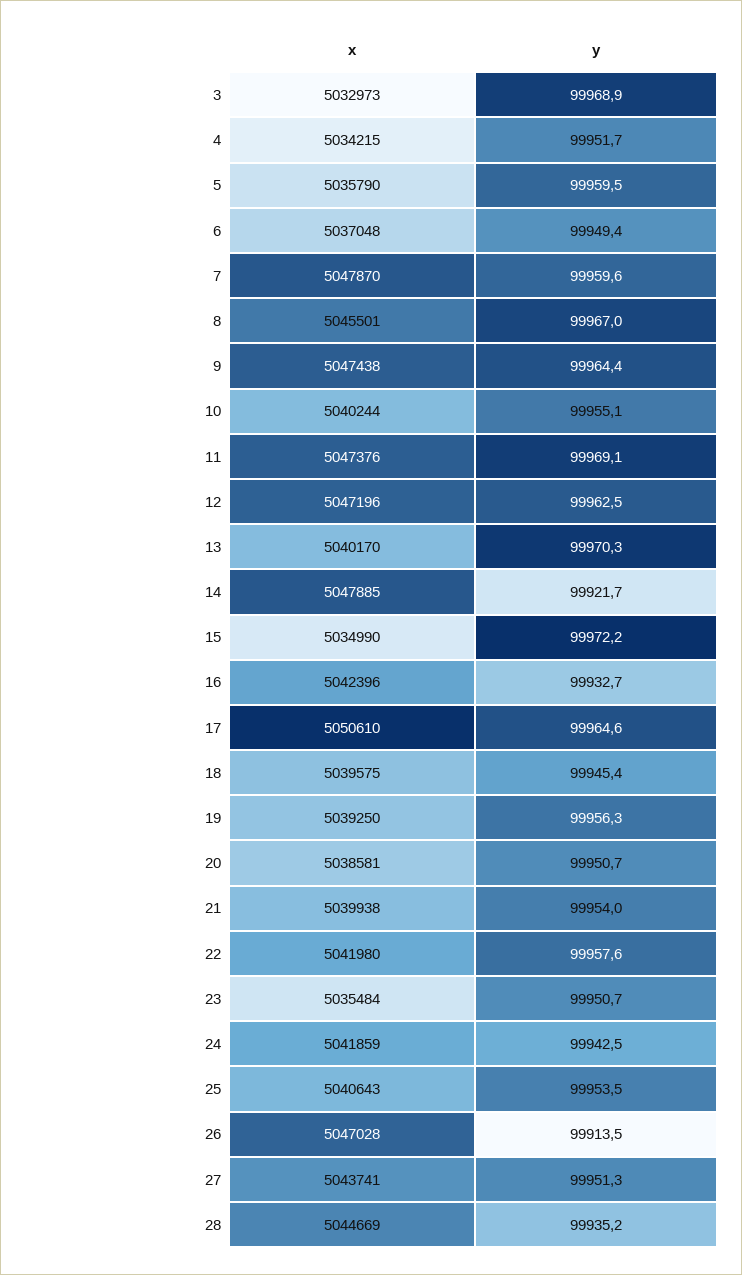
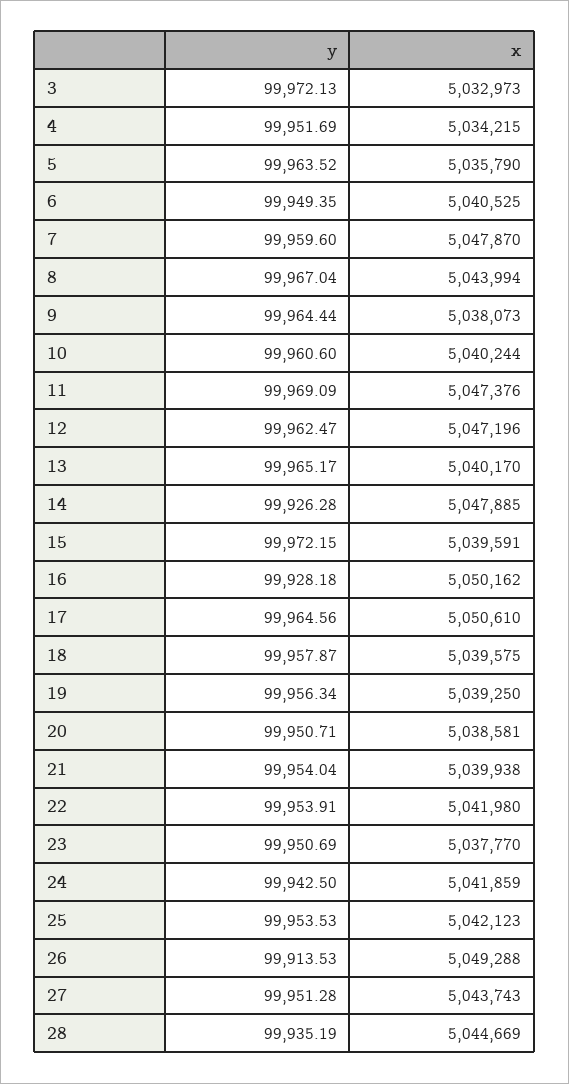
y, 3: 99968.9 -> 99972.13
y, 5: 99959.5 -> 99963.52
x, 6: 5037048 -> 5040525
x, 8: 5045501 -> 5043994
x, 9: 5047438 -> 5038073
y, 10: 99955.1 -> 99960.6
y, 13: 99970.3 -> 99965.17
y, 14: 99921.7 -> 99926.28
x, 15: 5034990 -> 5039591
x, 16: 5042396 -> 5050162
y, 16: 99932.7 -> 99928.18
y, 18: 99945.4 -> 99957.87
y, 22: 99957.6 -> 99953.91
x, 23: 5035484 -> 5037770
x, 25: 5040643 -> 5042123
x, 26: 5047028 -> 5049288
x, 27: 5043741 -> 5043743

